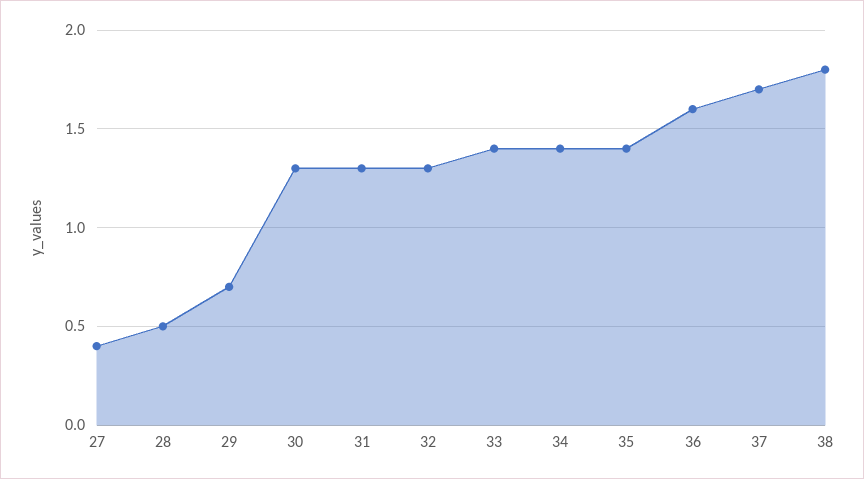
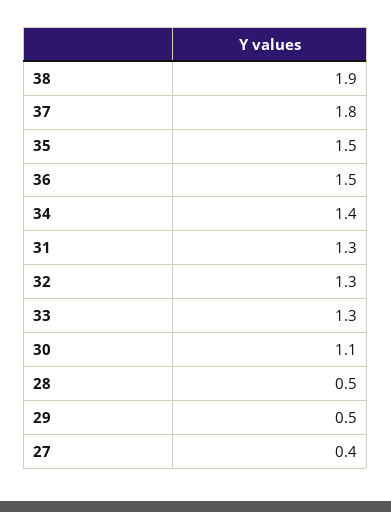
29: 0.7 -> 0.5
30: 1.3 -> 1.1
33: 1.4 -> 1.3
35: 1.4 -> 1.5
36: 1.6 -> 1.5
37: 1.7 -> 1.8
38: 1.8 -> 1.9

